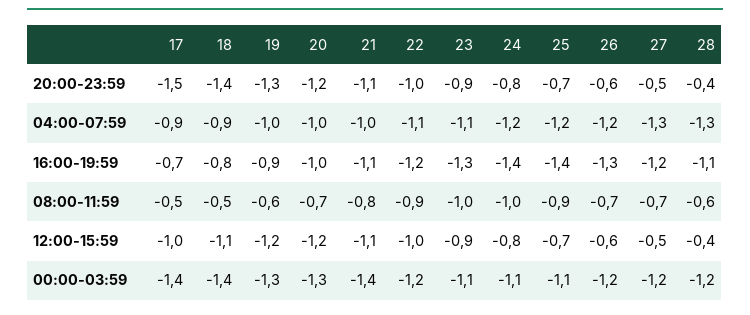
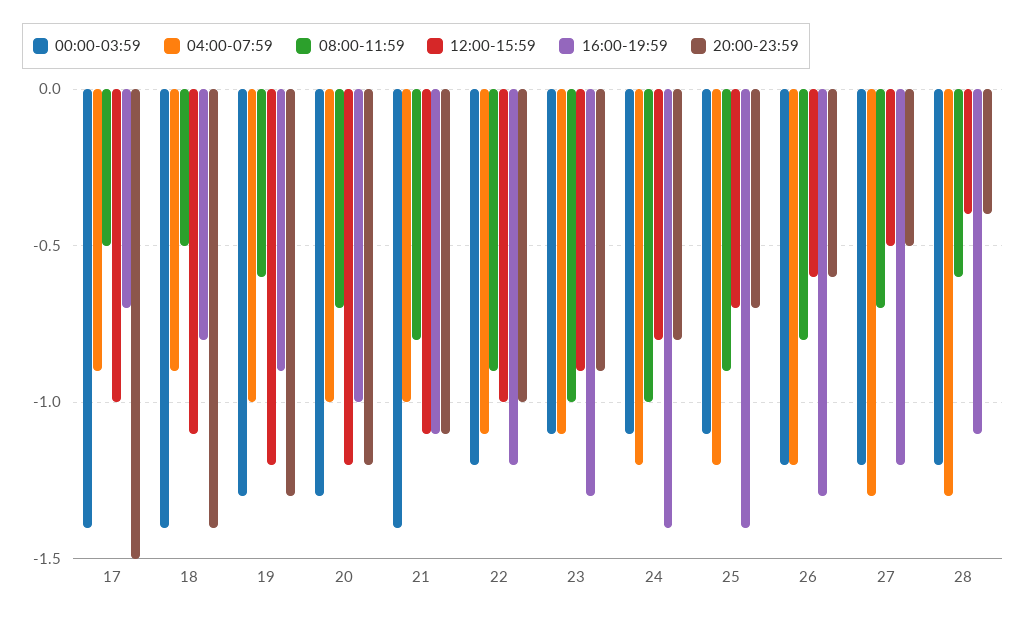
08:00-11:59, 26: -0.7 -> -0.8

